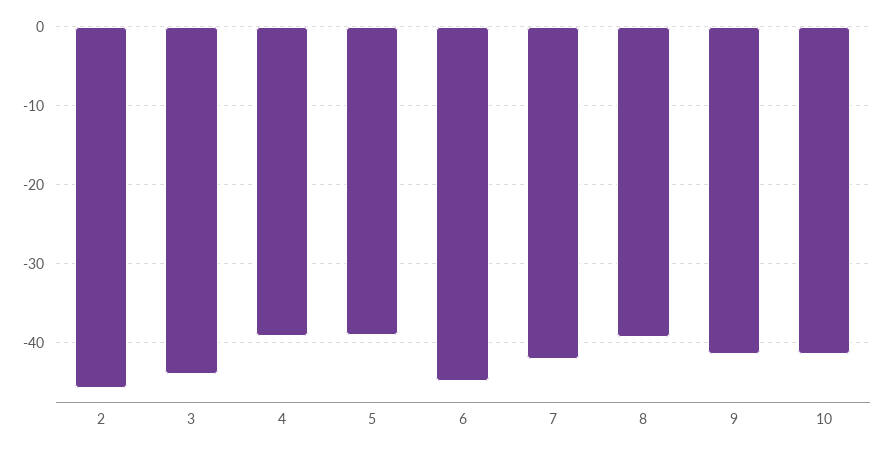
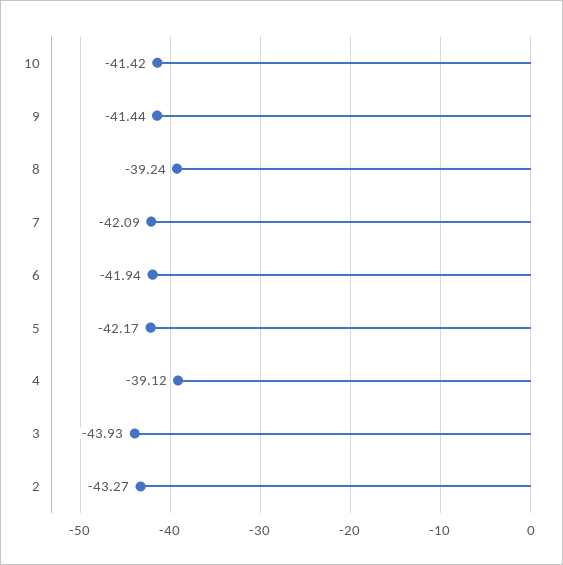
2: -46 -> -43.27
5: -39 -> -42.17
6: -45 -> -41.94

